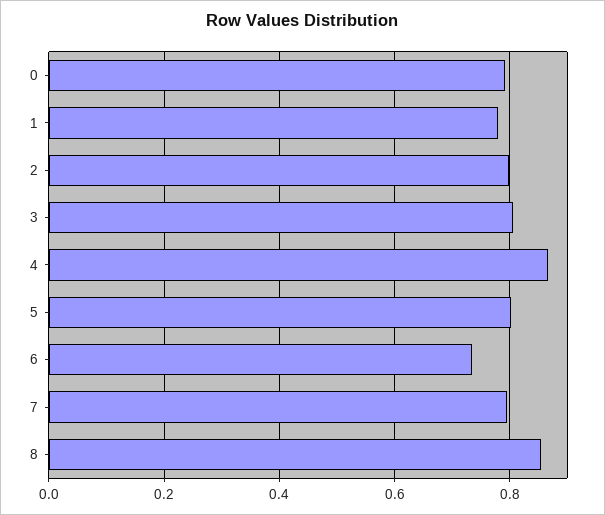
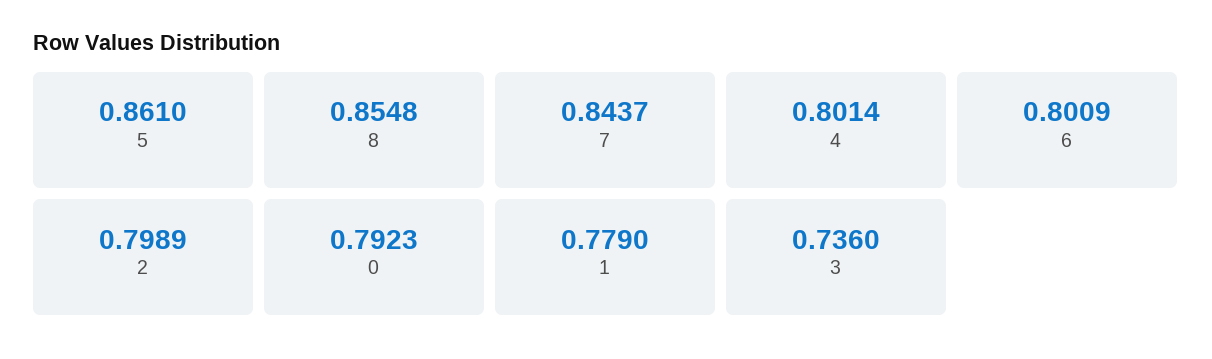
3: 0.8 -> 0.736
4: 0.86 -> 0.8014
5: 0.8 -> 0.861
6: 0.74 -> 0.8009
7: 0.8 -> 0.8437

